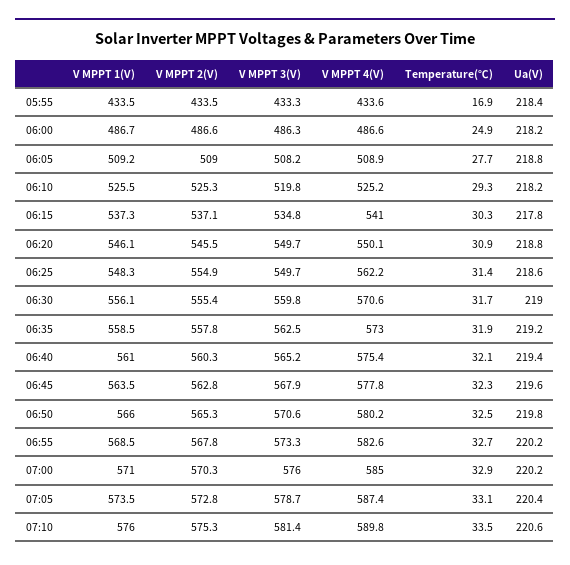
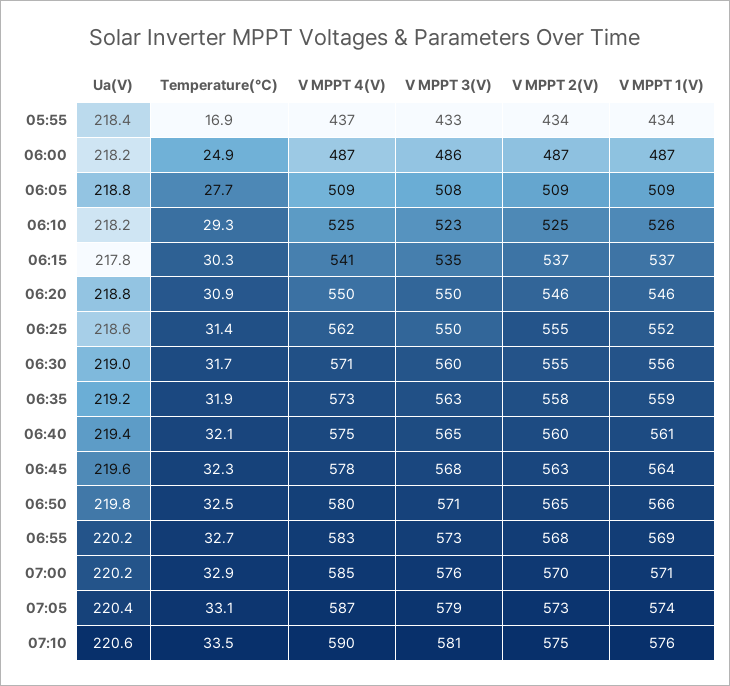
V MPPT 4(V), 05:55: 433.6 -> 437
V MPPT 3(V), 06:10: 519.8 -> 523
V MPPT 1(V), 06:25: 548.3 -> 552

